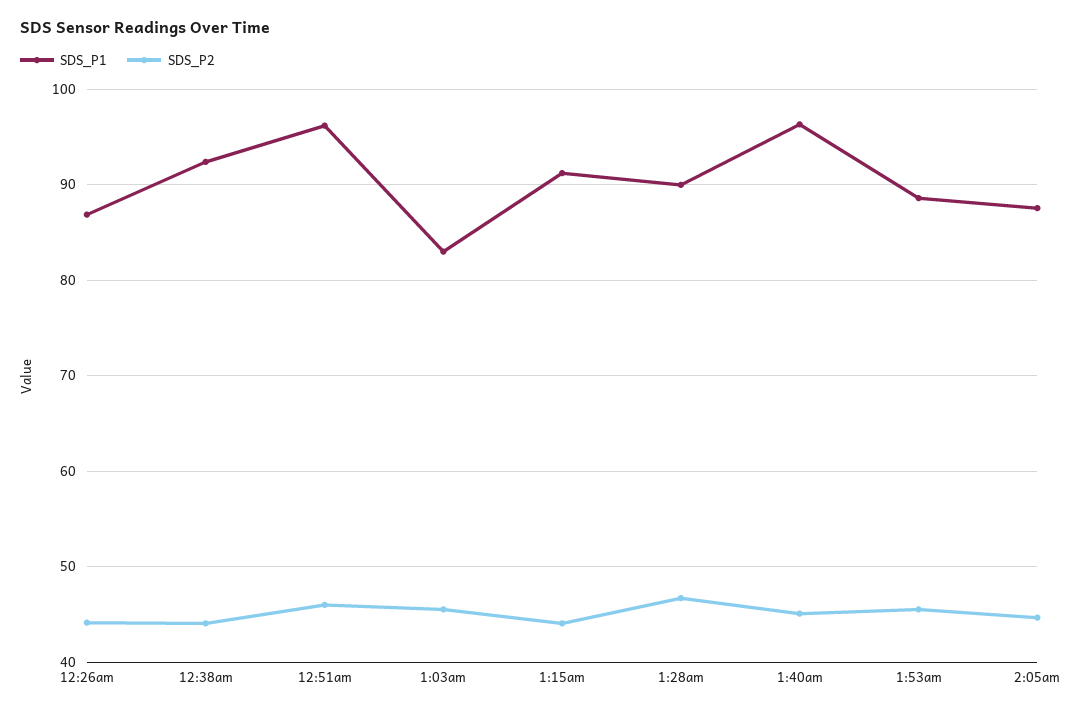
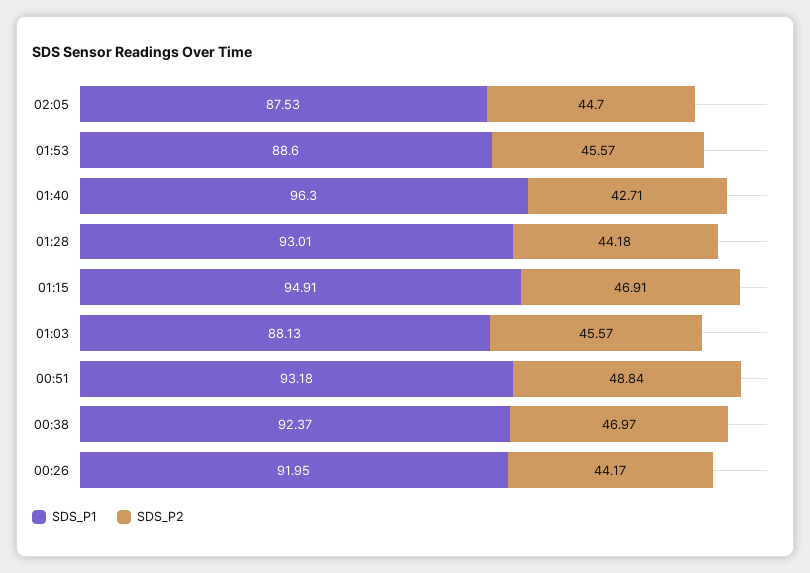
SDS_P1, 12:26am: 87 -> 91.95
SDS_P2, 12:38am: 44 -> 46.97
SDS_P1, 12:51am: 96 -> 93.18
SDS_P2, 12:51am: 46 -> 48.84
SDS_P1, 1:03am: 83 -> 88.13
SDS_P1, 1:15am: 91 -> 94.91
SDS_P2, 1:15am: 44 -> 46.91
SDS_P1, 1:28am: 90 -> 93.01
SDS_P2, 1:28am: 47 -> 44.18
SDS_P2, 1:40am: 45 -> 42.71

